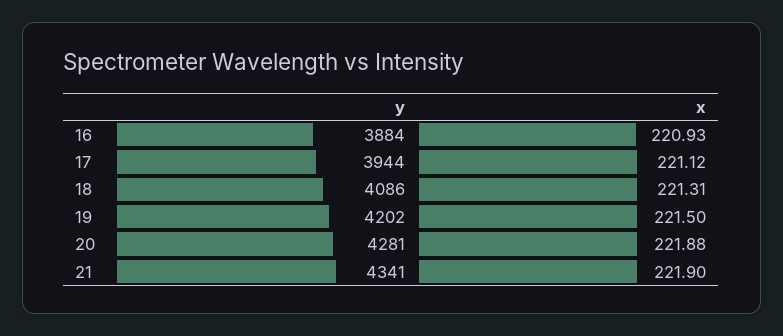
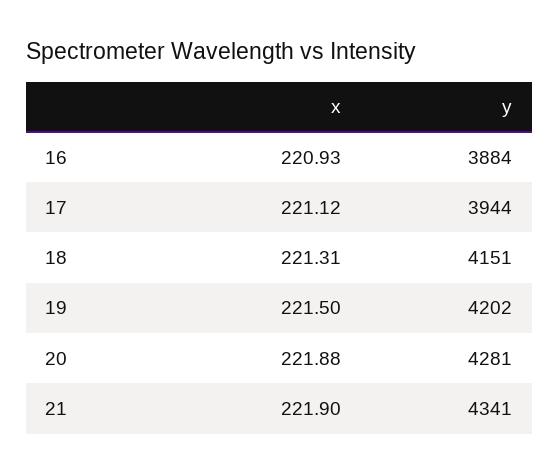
y, 18: 4086 -> 4151

